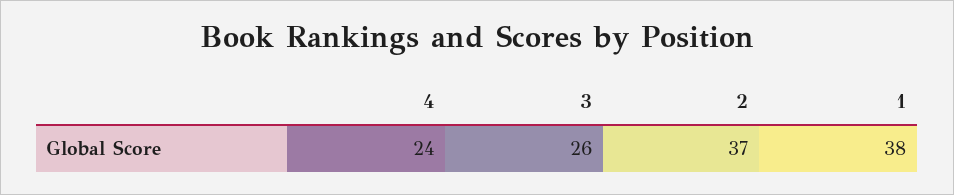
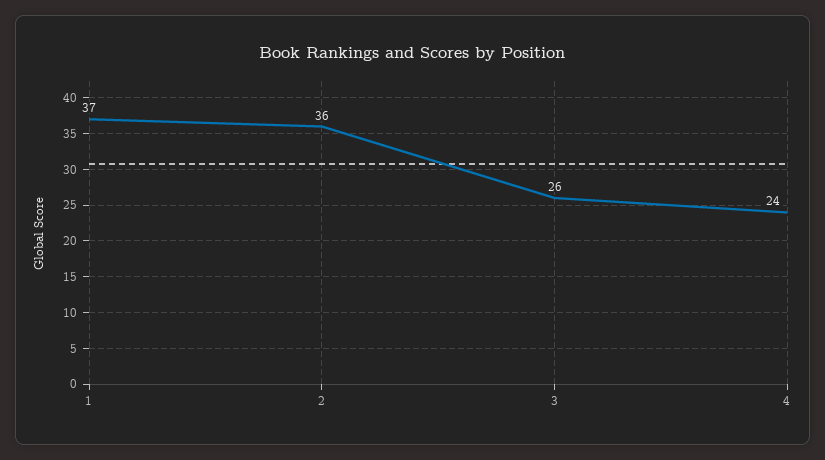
2: 37 -> 36
1: 38 -> 37

